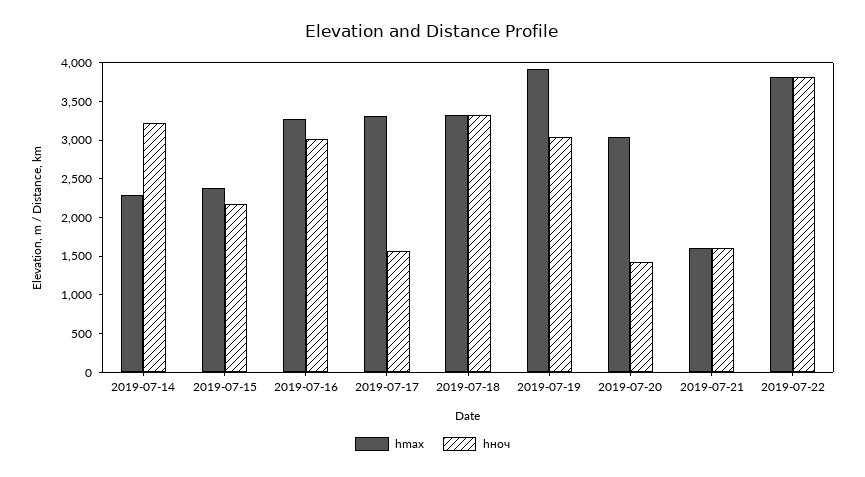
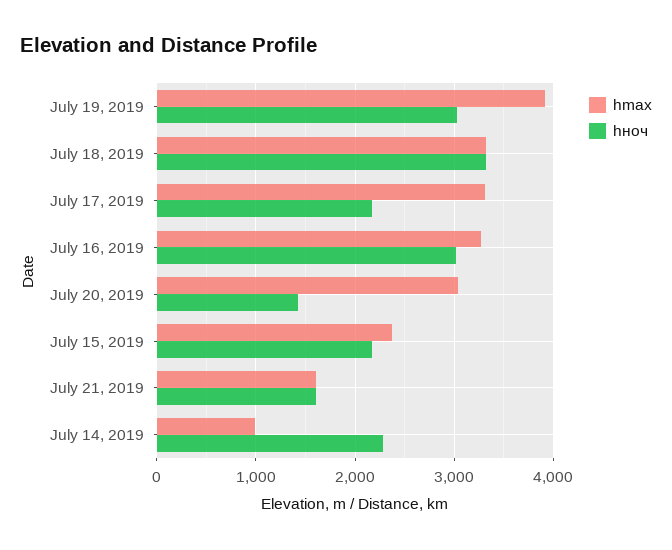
hmax, 2019-07-14: 2250 -> 1000
hноч, 2019-07-14: 3250 -> 2300
hноч, 2019-07-17: 1500 -> 2200
hmax, 2019-07-22: 3750 -> none
hноч, 2019-07-22: 3750 -> none

